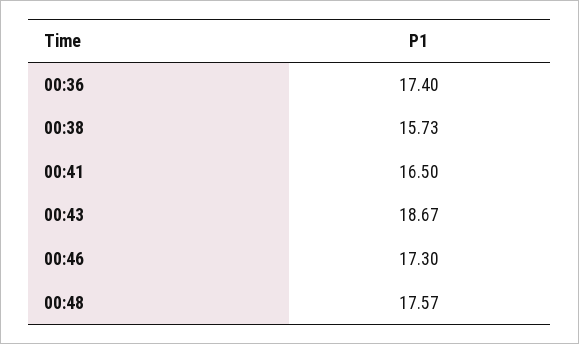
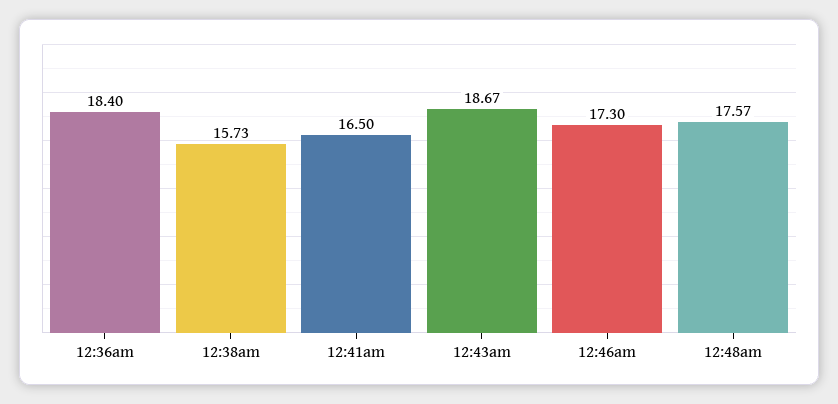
00:36: 17.4 -> 18.4

